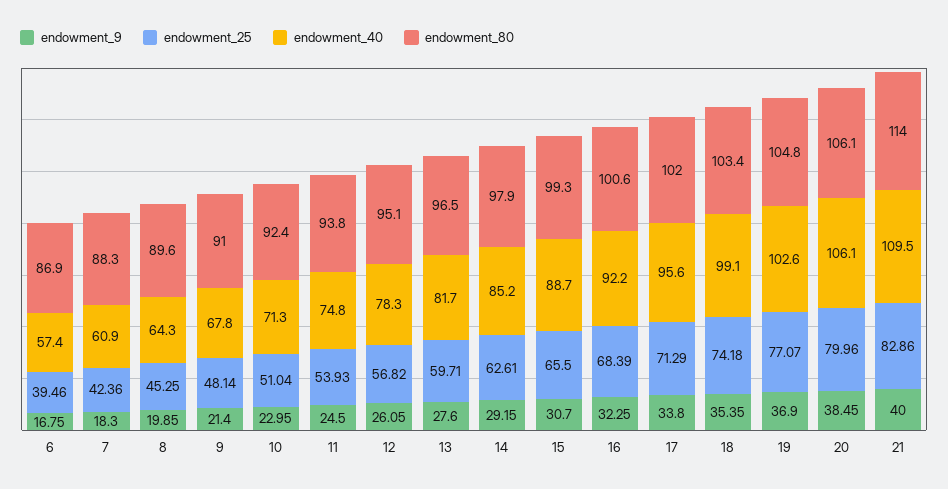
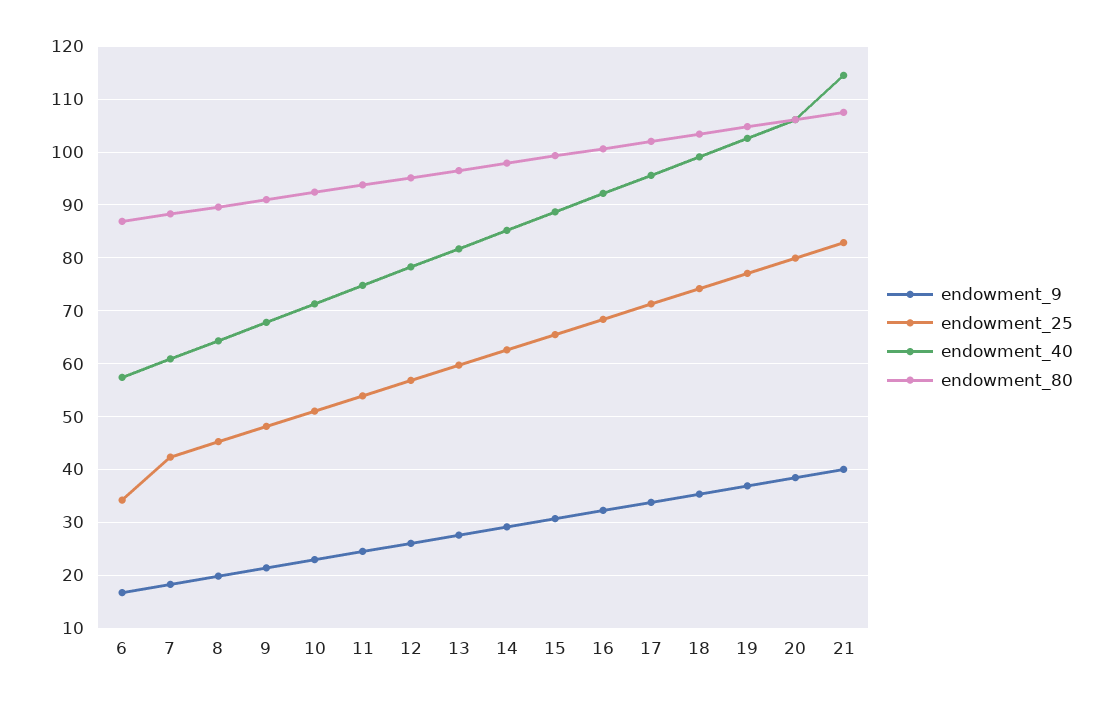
endowment_25, 6: 39.46 -> 34
endowment_40, 21: 109.5 -> 114
endowment_80, 21: 114 -> 108

